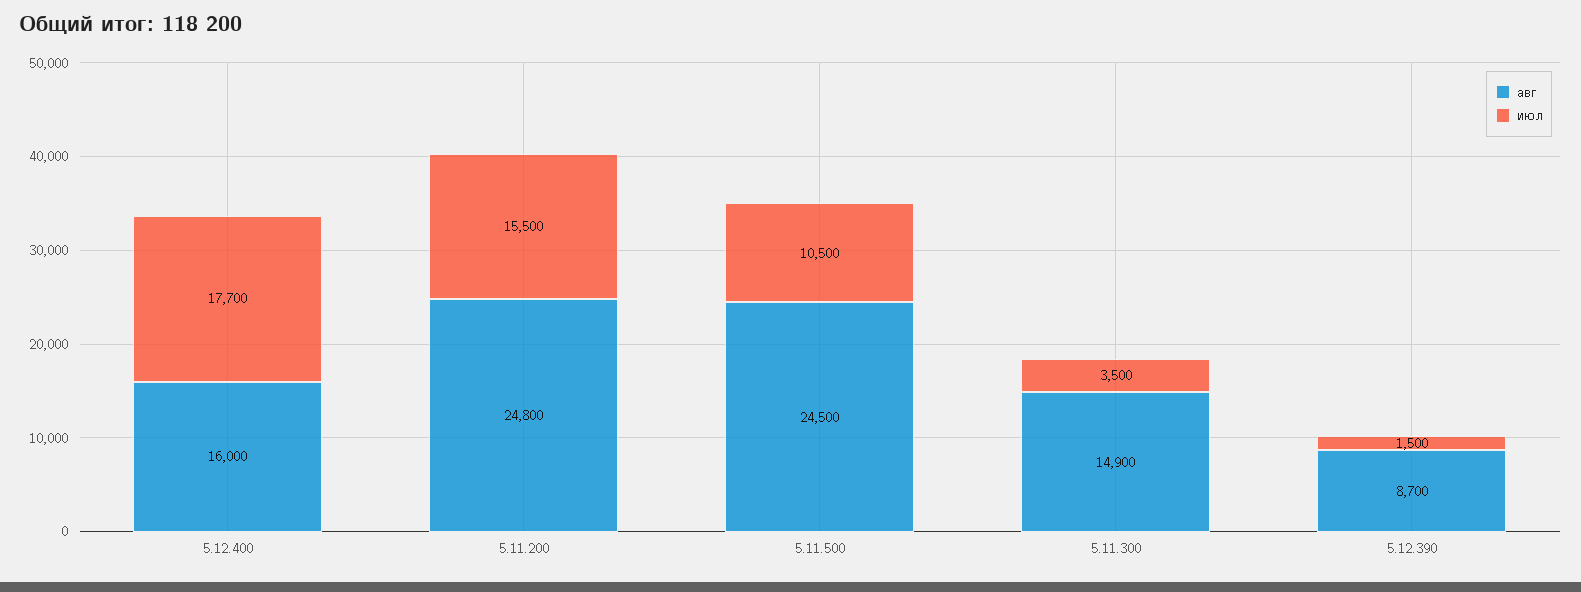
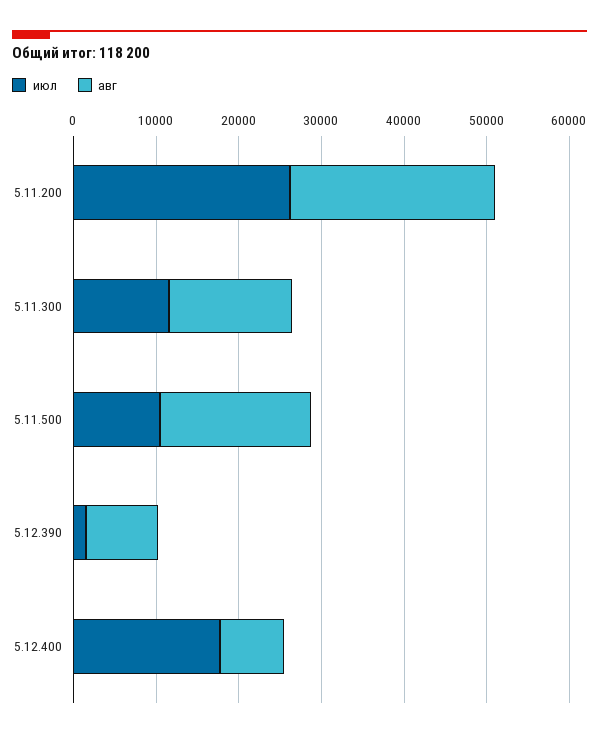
авг, 5.12.400: 16000 -> 8000
июл, 5.11.200: 15500 -> 26000
авг, 5.11.500: 24500 -> 18000
июл, 5.11.300: 3500 -> 12000

